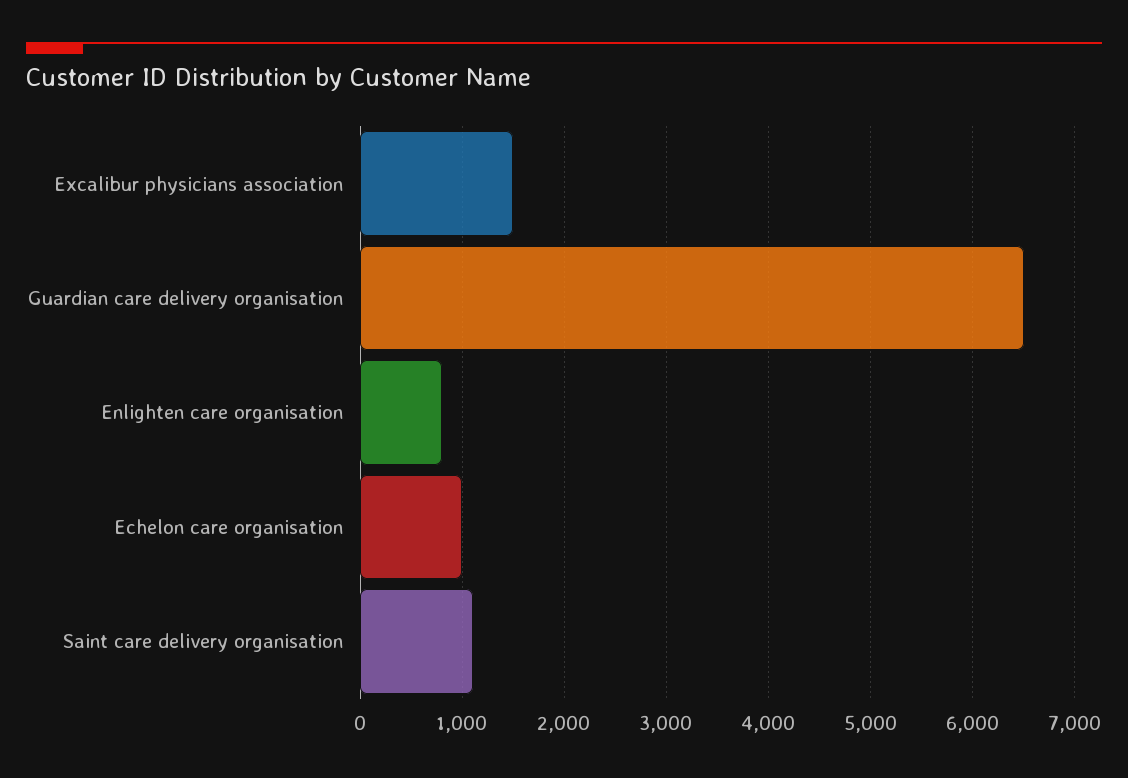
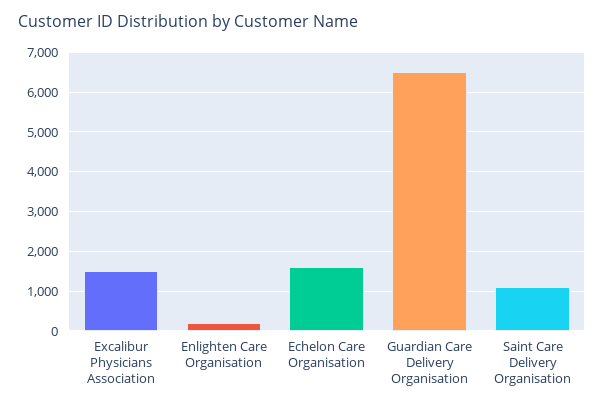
Enlighten care organisation: 800 -> 200
Echelon care organisation: 1000 -> 1600

